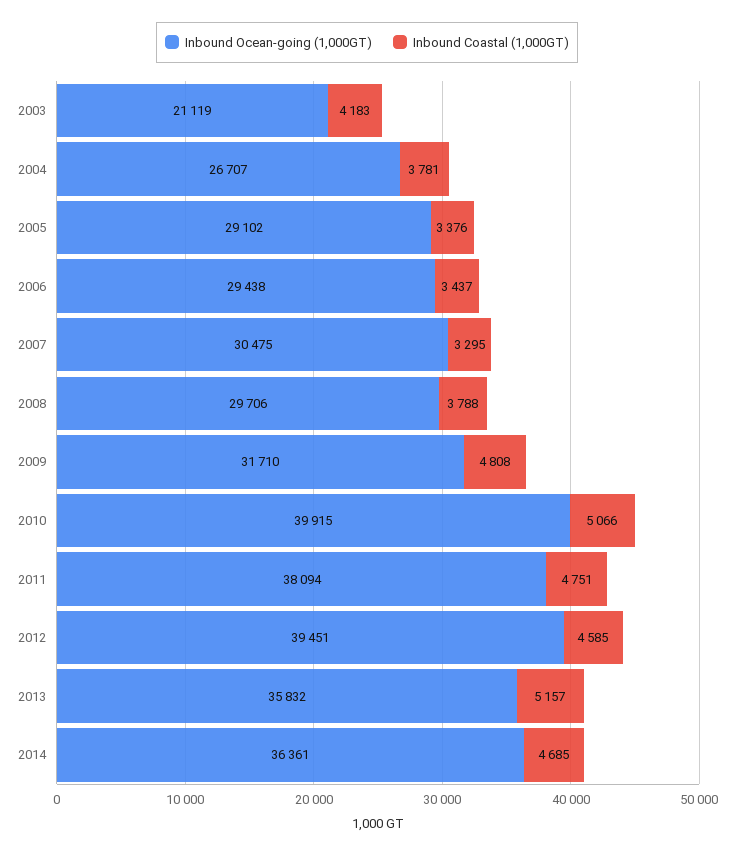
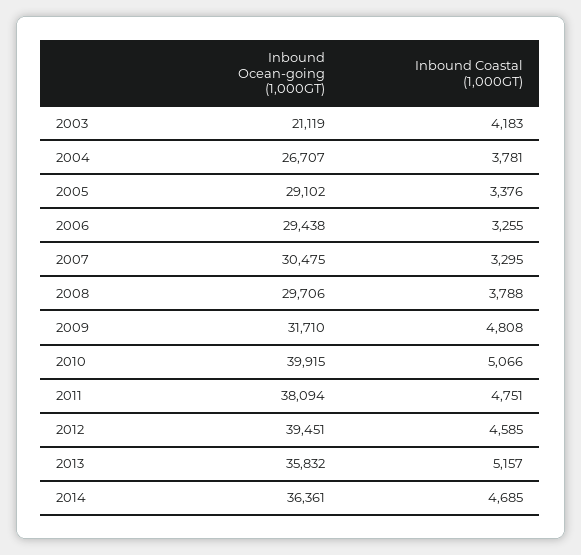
Inbound Coastal (1,000GT), 2006: 3437 -> 3255

